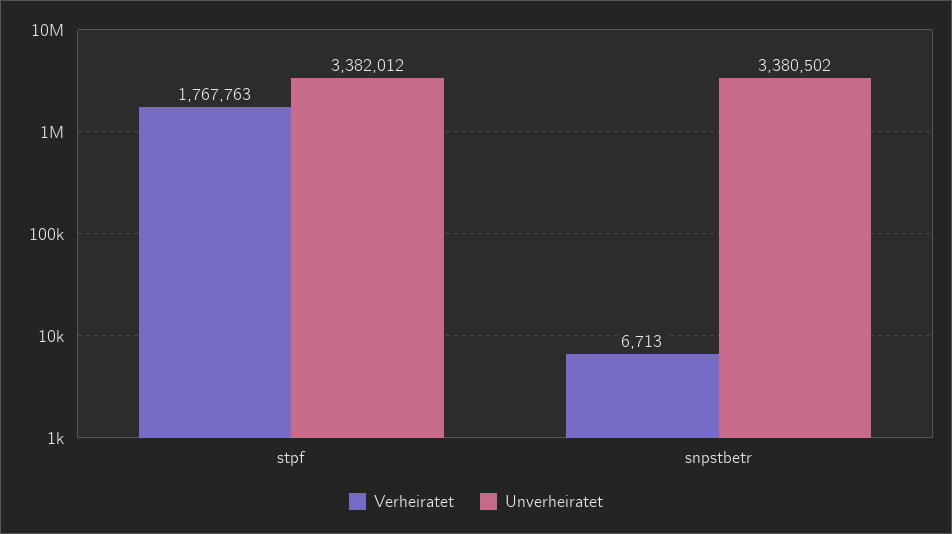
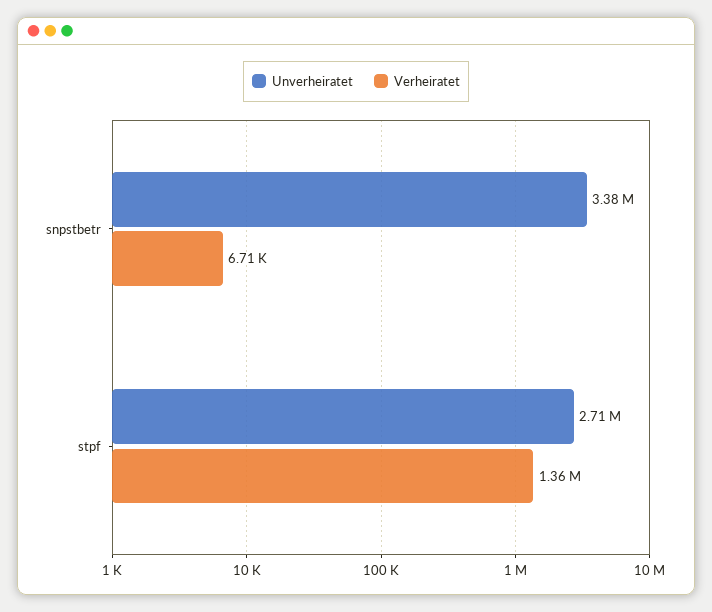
Verheiratet, stpf: 1767763 -> 1360000
Unverheiratet, stpf: 3382012 -> 2710000

